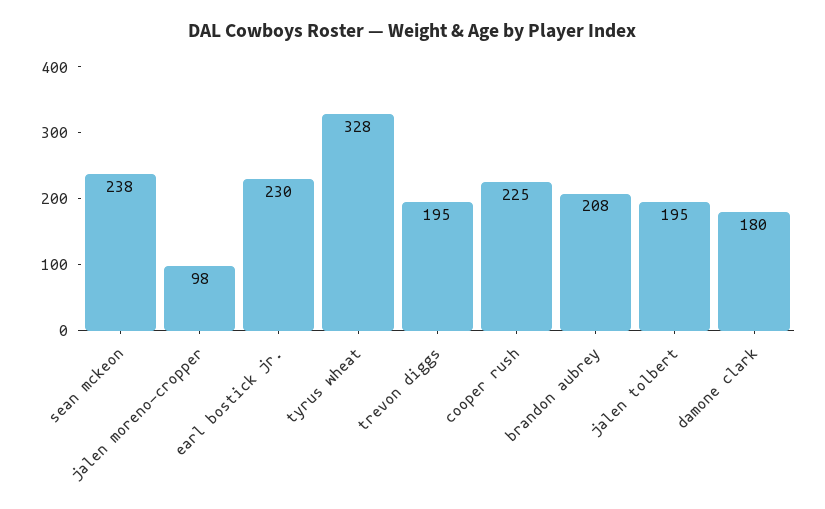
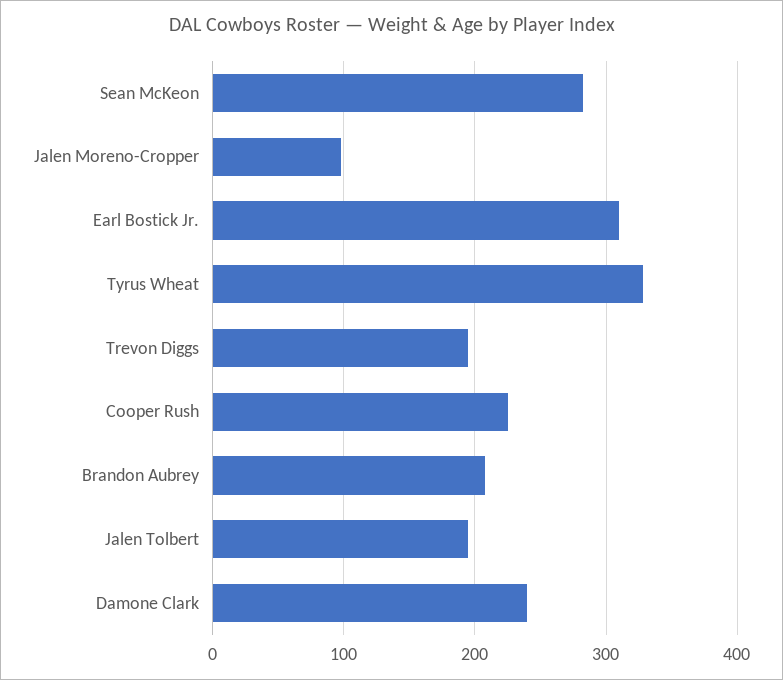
sean mckeon: 238 -> 280
earl bostick jr.: 230 -> 310
damone clark: 180 -> 240

